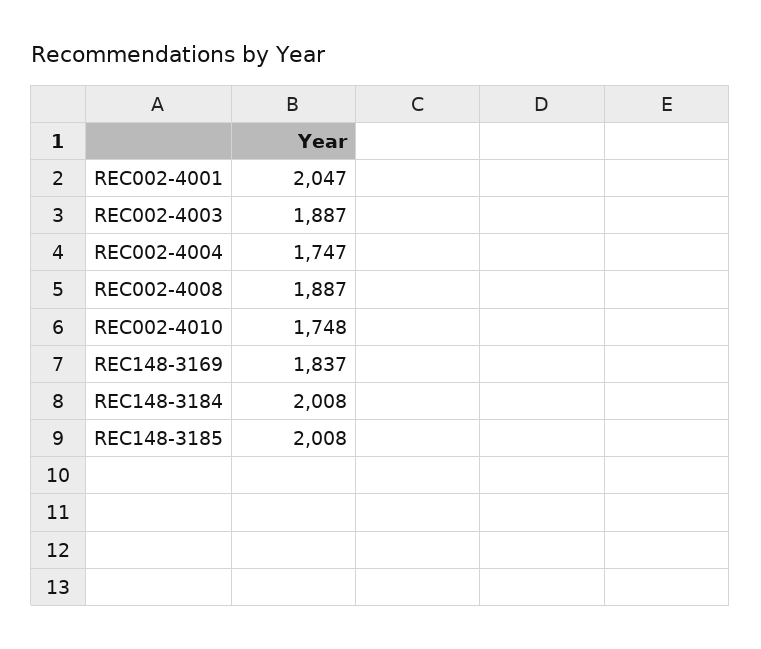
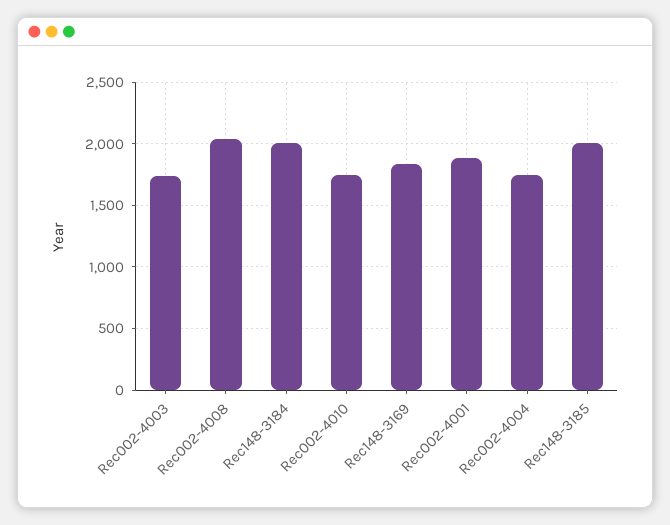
REC002-4001: 2047 -> 1900
REC002-4003: 1887 -> 1750
REC002-4008: 1887 -> 2050

